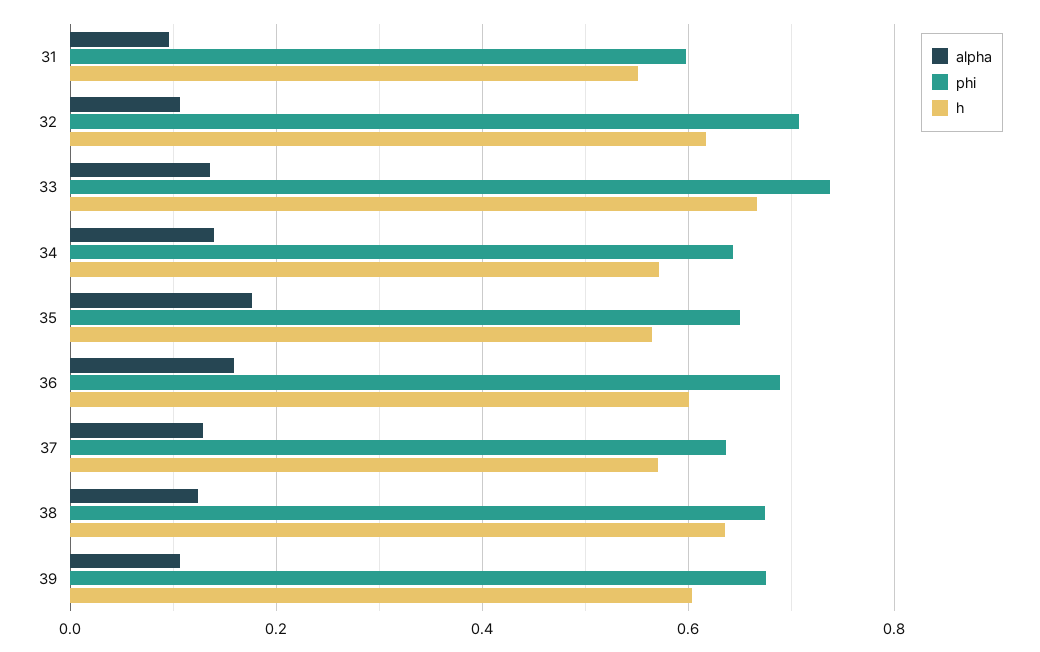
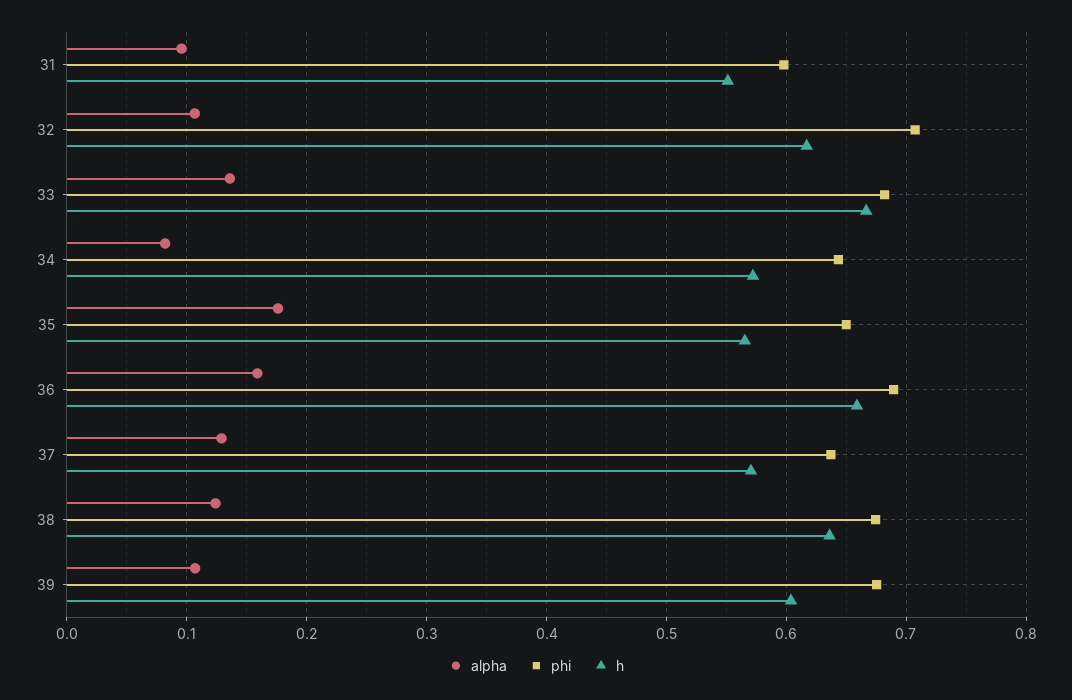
phi, 33: 0.74 -> 0.68
alpha, 34: 0.14 -> 0.08
h, 36: 0.6 -> 0.66

